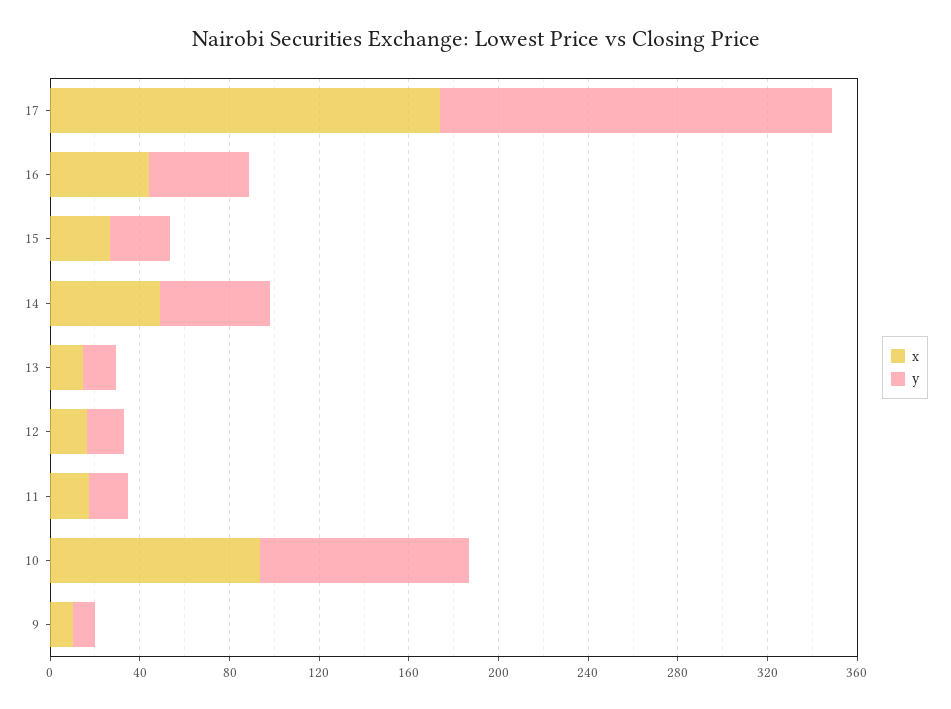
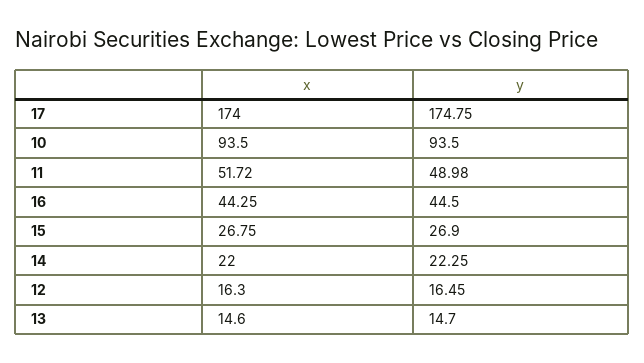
x, 14: 50 -> 22
y, 14: 50 -> 22.25
x, 11: 20 -> 51.72
y, 11: 20 -> 48.98
x, 9: 10 -> none
y, 9: 10 -> none

